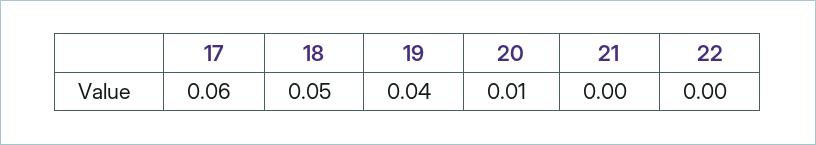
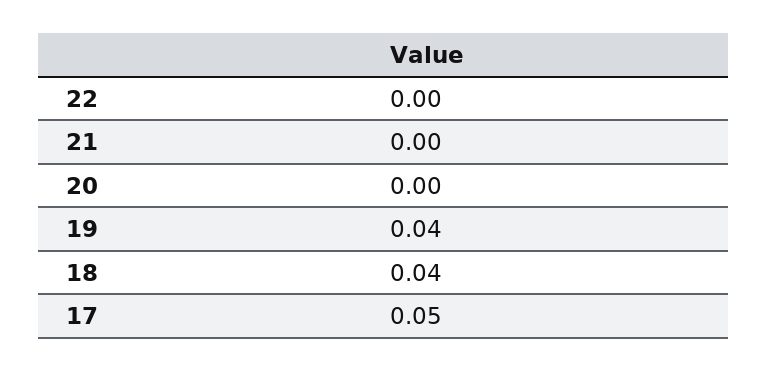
17: 0.06 -> 0.05
18: 0.05 -> 0.04
20: 0.01 -> 0

